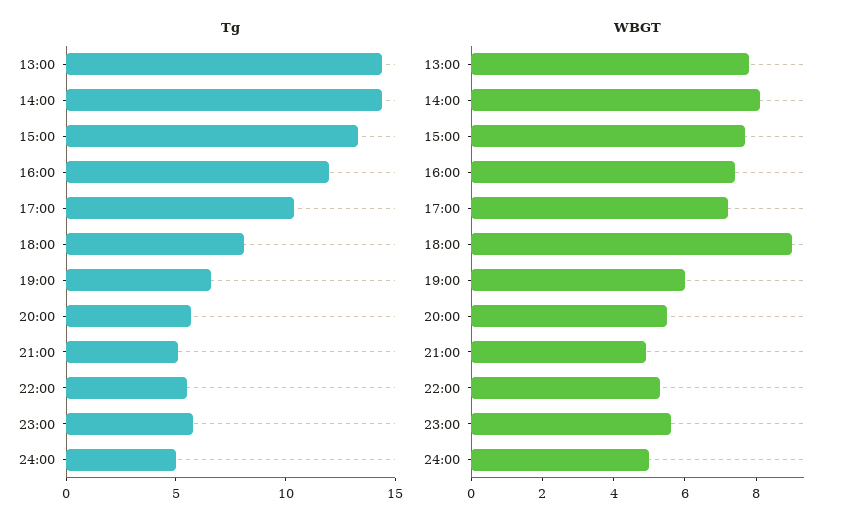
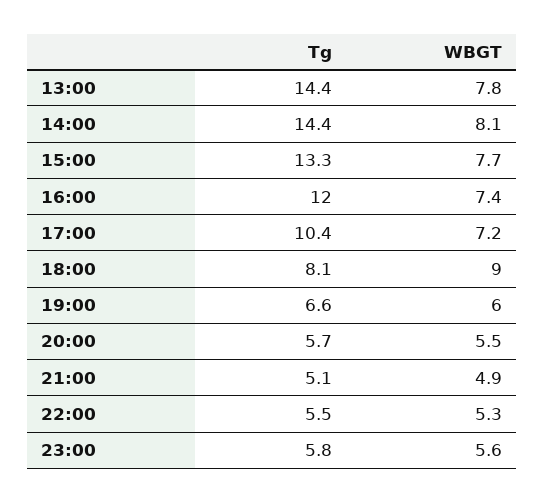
Tg, 24:00: 5 -> none
WBGT, 24:00: 5 -> none

